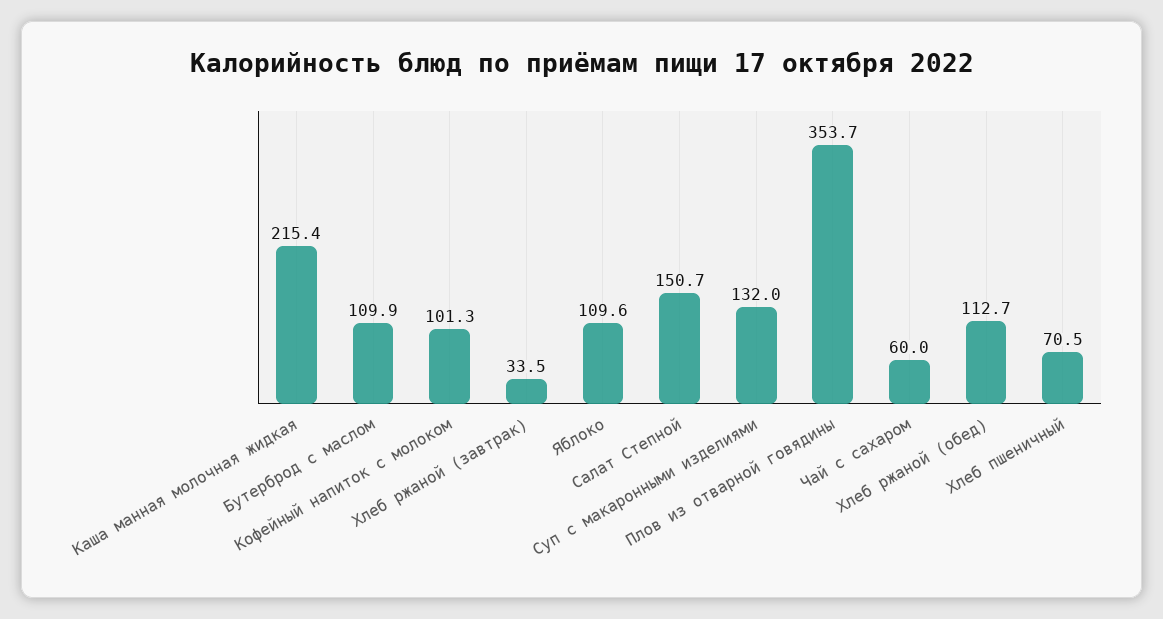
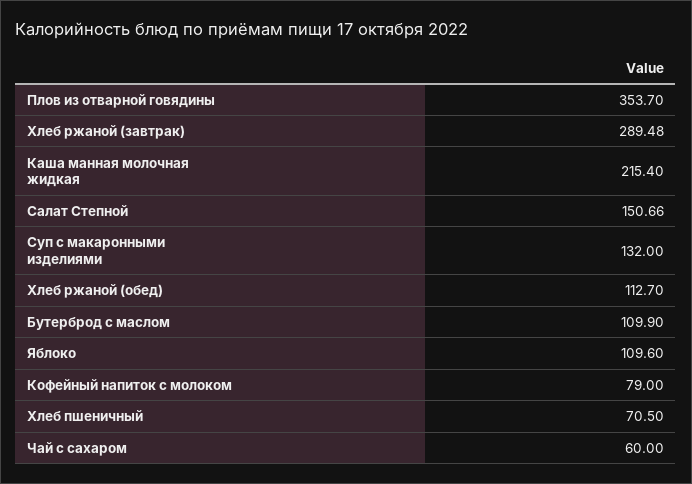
Кофейный напиток с молоком: 101.3 -> 79
Хлеб ржаной (завтрак): 33.5 -> 289.48

